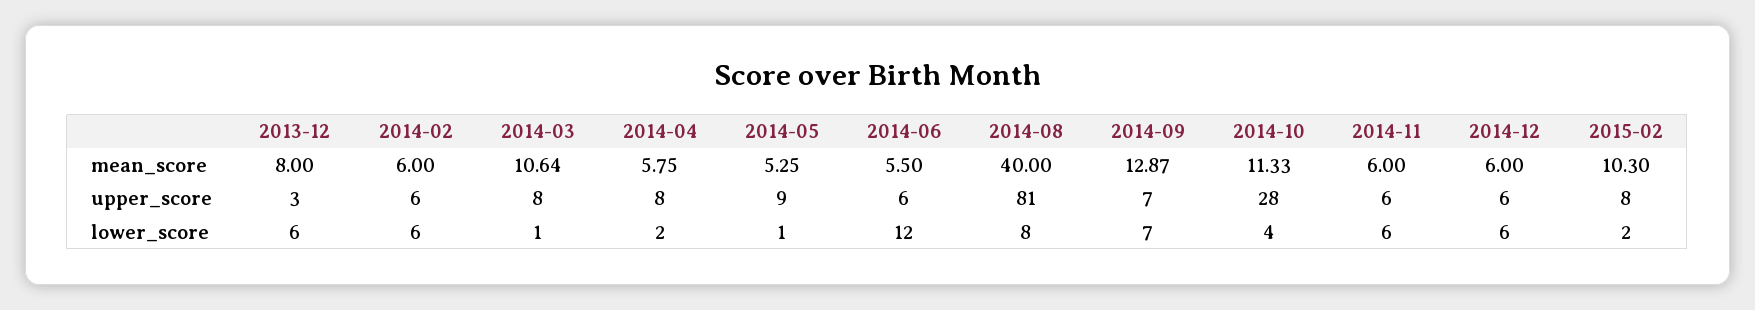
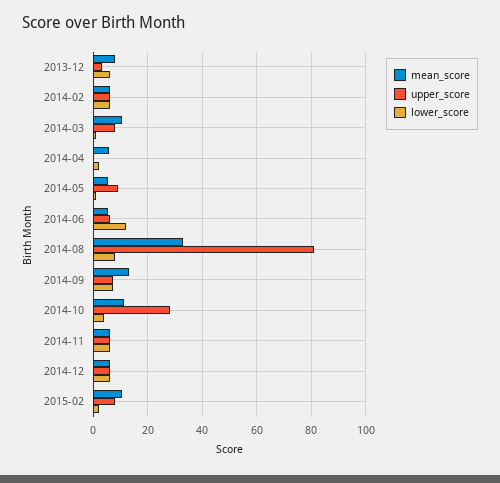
mean_score, 2014-08: 40 -> 32.5
upper_score, 2014-04: 8 -> 0

